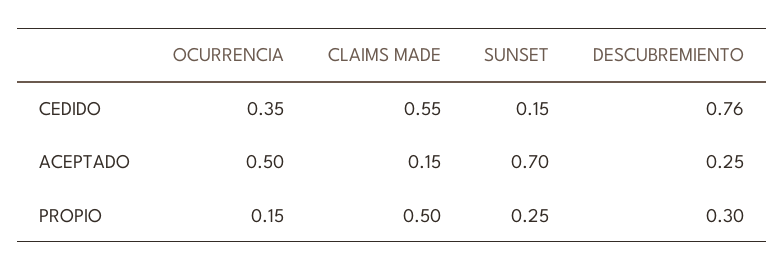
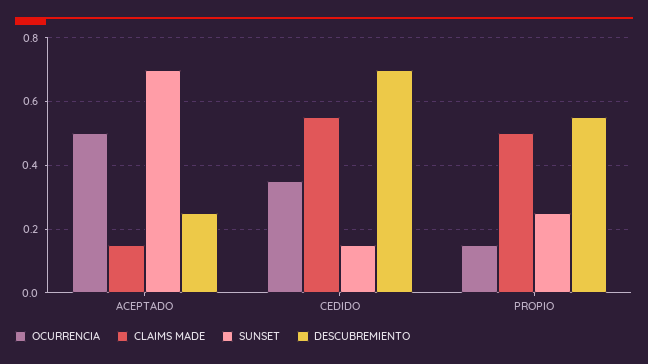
DESCUBREMIENTO, CEDIDO: 0.76 -> 0.7
DESCUBREMIENTO, PROPIO: 0.3 -> 0.55

